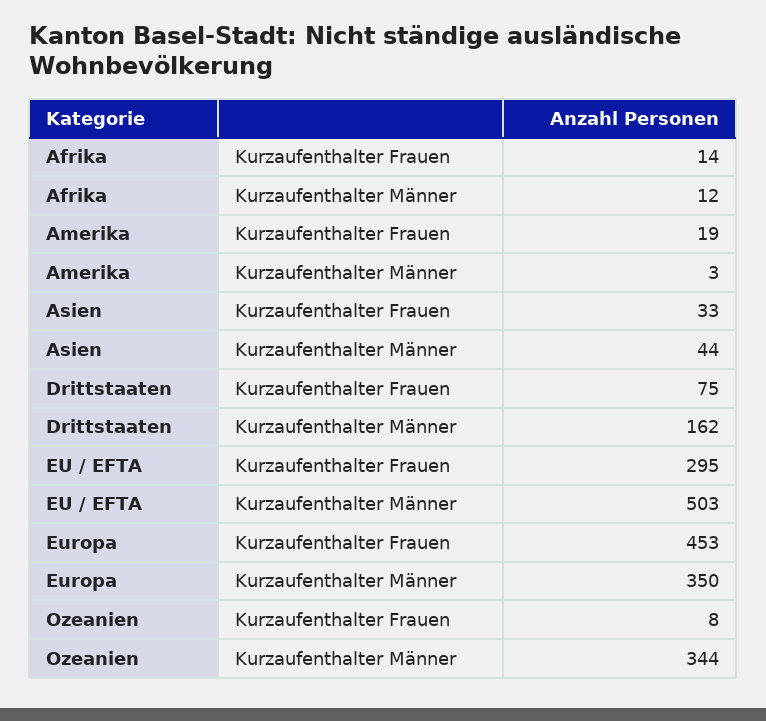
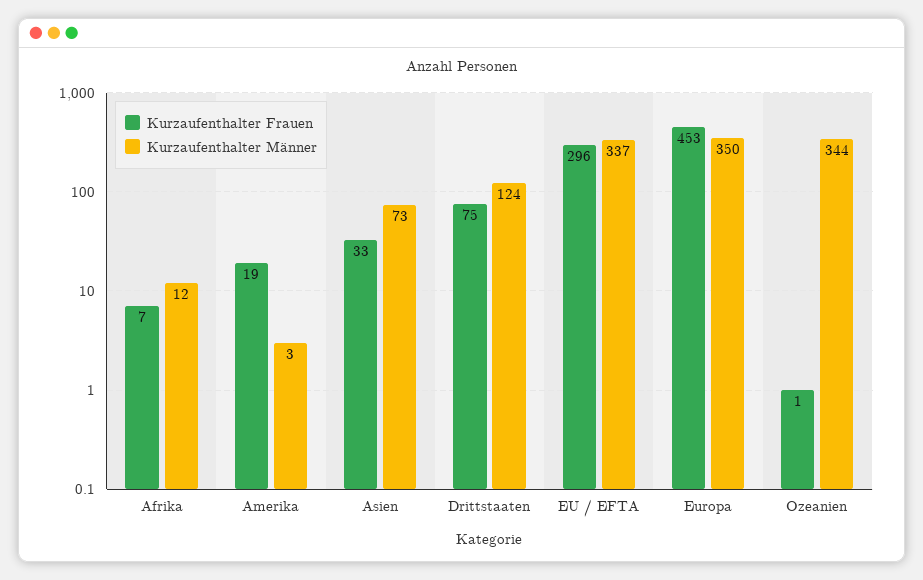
Kurzaufenthalter Frauen, Afrika: 14 -> 7
Kurzaufenthalter Männer, Asien: 44 -> 73
Kurzaufenthalter Männer, Drittstaaten: 162 -> 124
Kurzaufenthalter Frauen, EU / EFTA: 295 -> 296
Kurzaufenthalter Männer, EU / EFTA: 503 -> 337
Kurzaufenthalter Frauen, Ozeanien: 8 -> 1

